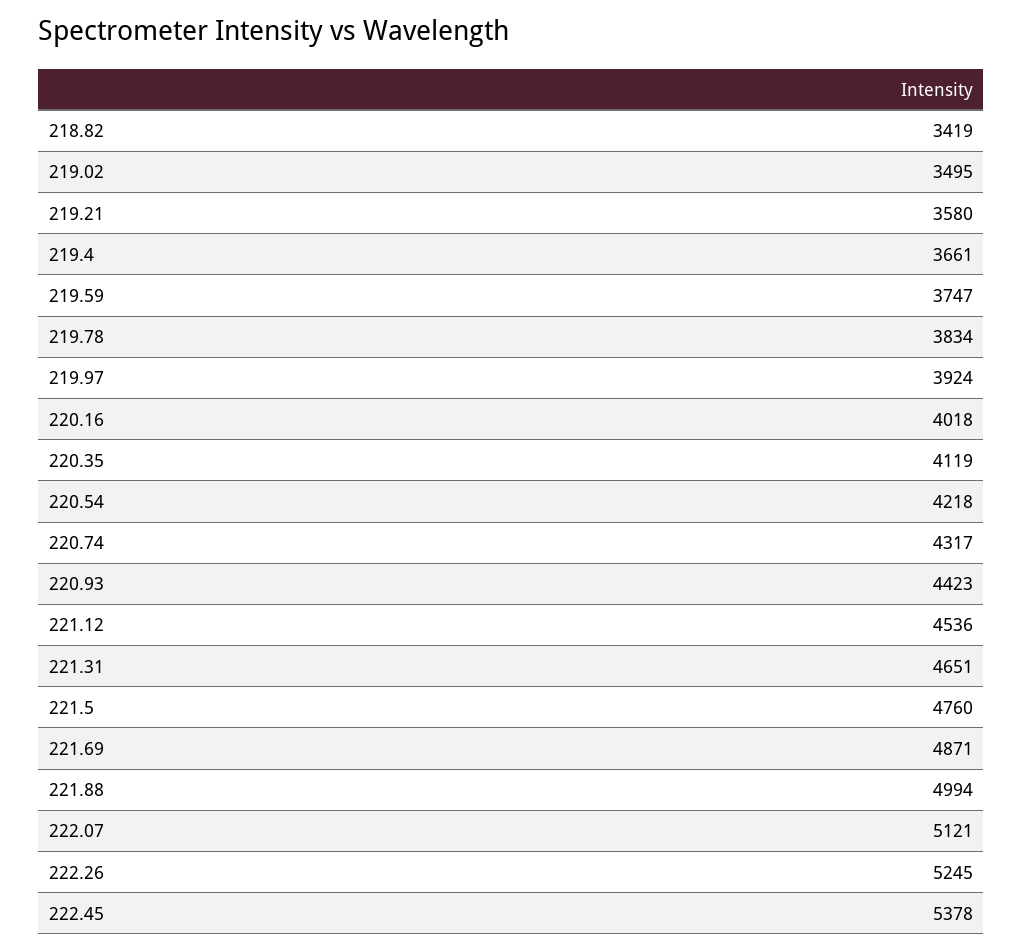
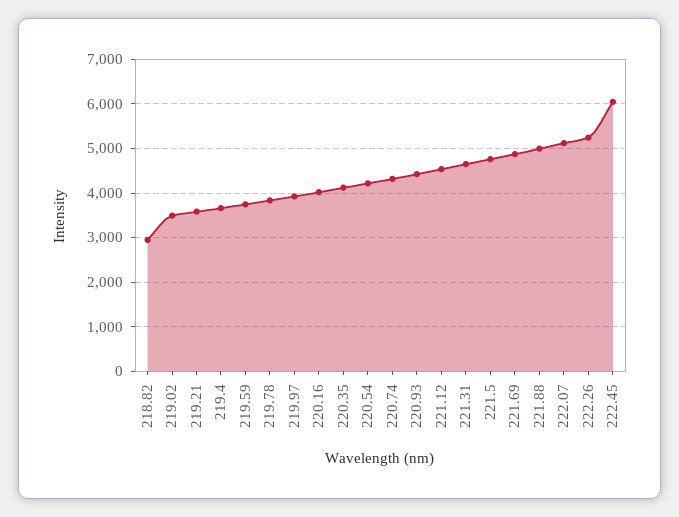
218.82: 3419 -> 3000
222.45: 5378 -> 6000

